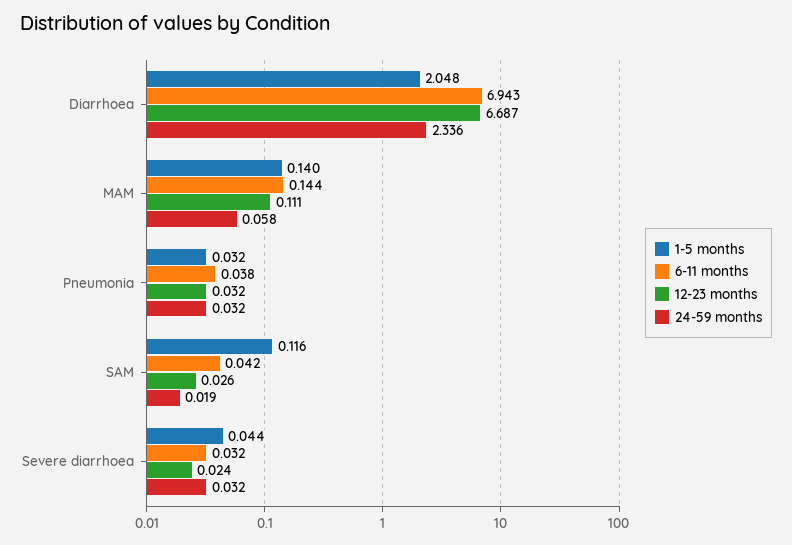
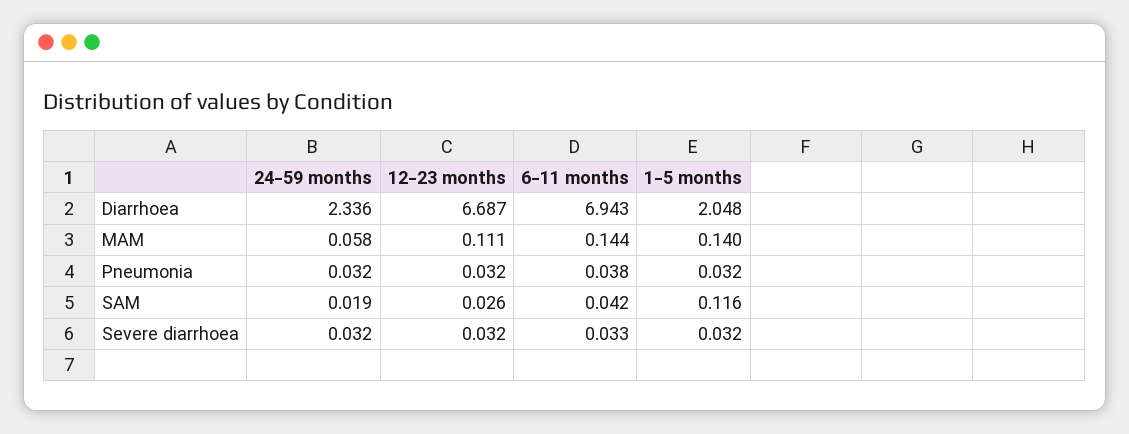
1-5 months, Severe diarrhoea: 0.044 -> 0.032
6-11 months, Severe diarrhoea: 0.032 -> 0.033
12-23 months, Severe diarrhoea: 0.024 -> 0.032

